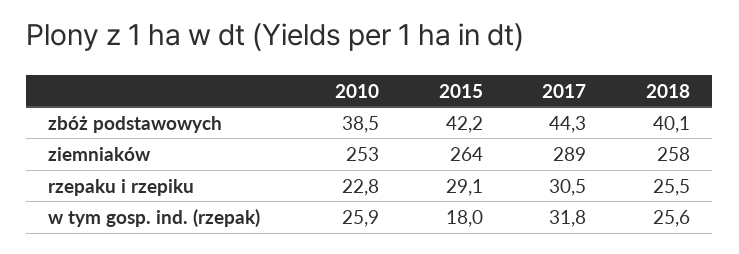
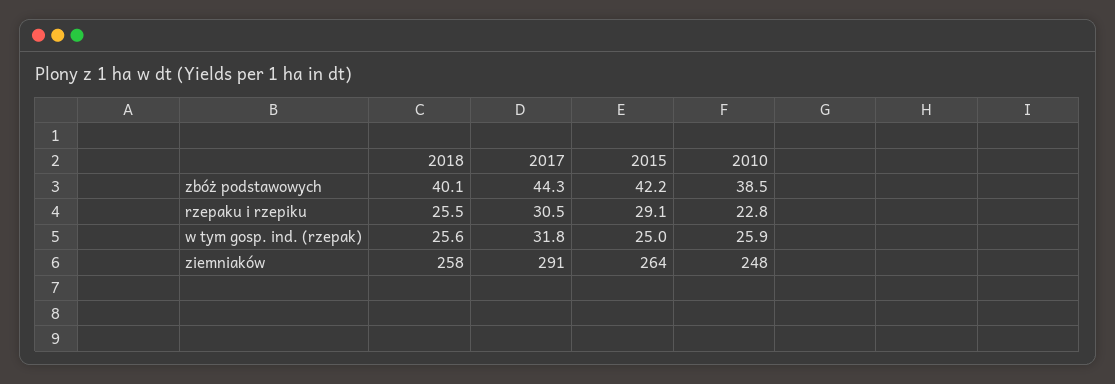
2010, ziemniaków: 253 -> 248
2017, ziemniaków: 289 -> 291
2015, w tym gosp. ind. (rzepak): 18 -> 25

